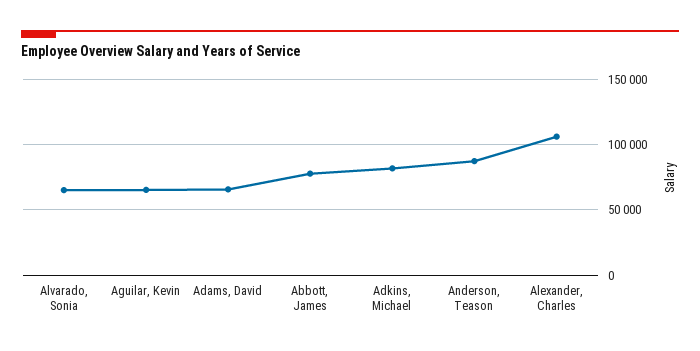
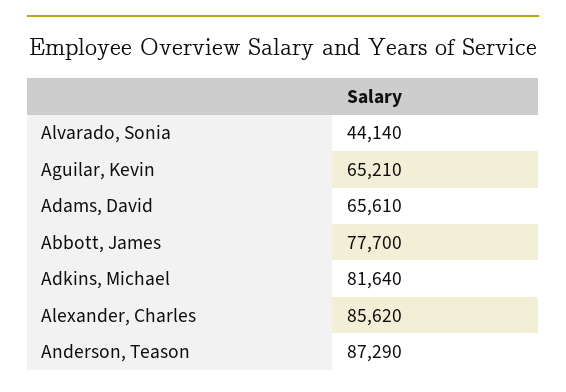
Alvarado, Sonia: 65000 -> 44140
Alexander, Charles: 105000 -> 85620

